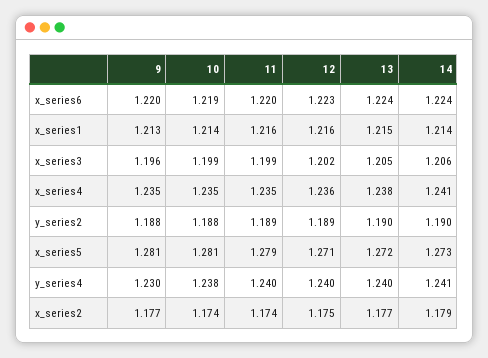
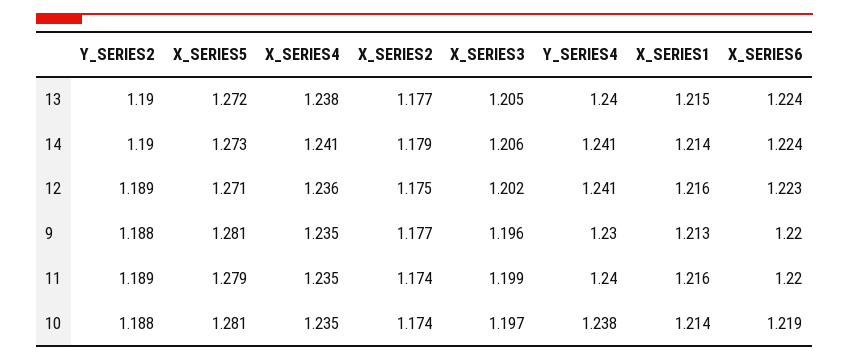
10, x_series3: 1.199 -> 1.197
12, y_series4: 1.24 -> 1.241

